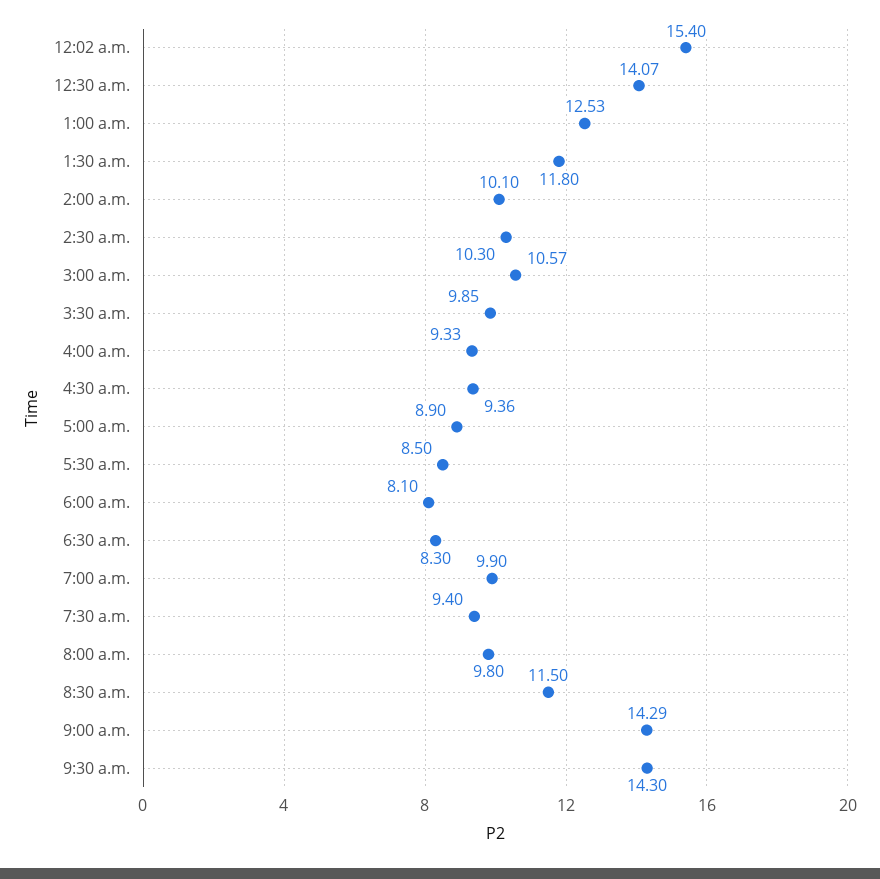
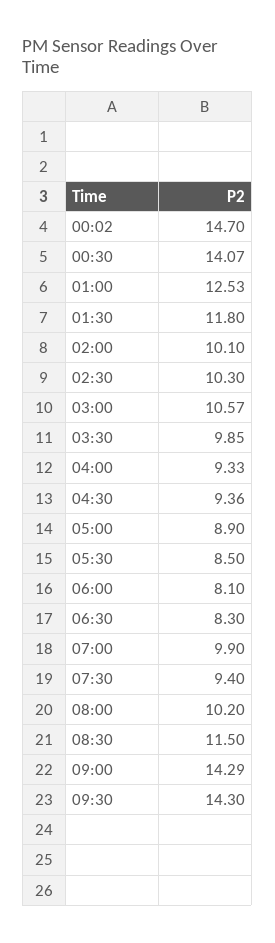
12:02 a.m.: 15.4 -> 14.7
8:00 a.m.: 9.8 -> 10.2

